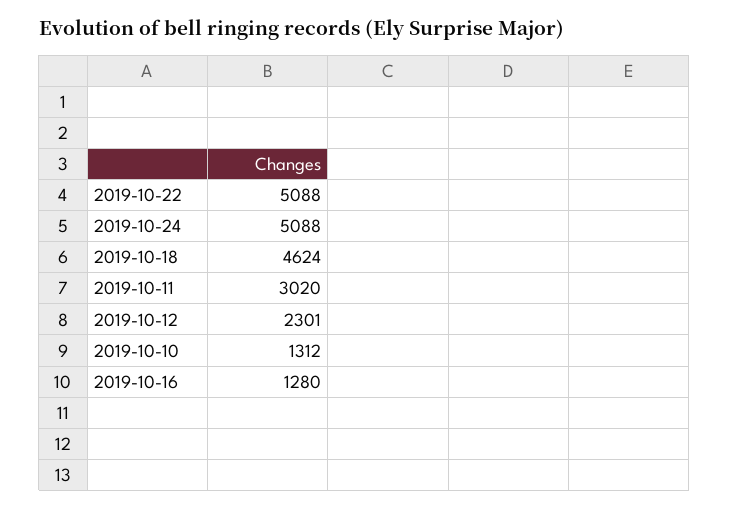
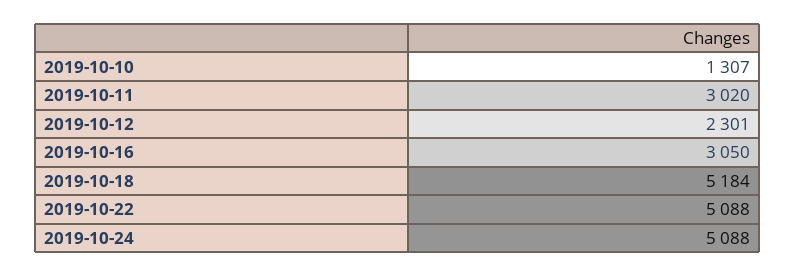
2019-10-18: 4624 -> 5184
2019-10-10: 1312 -> 1307
2019-10-16: 1280 -> 3050

